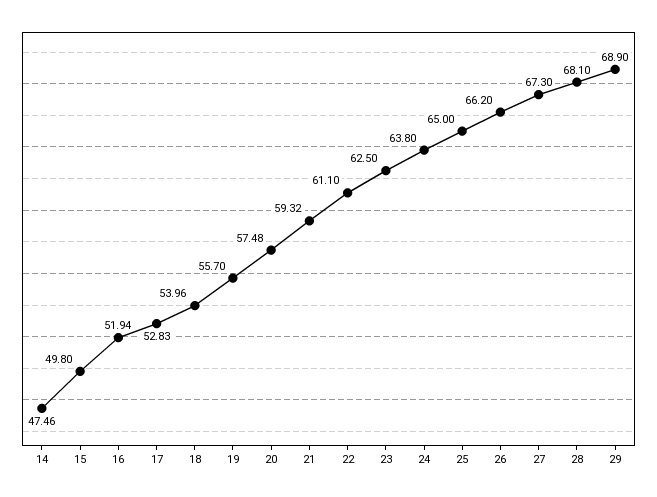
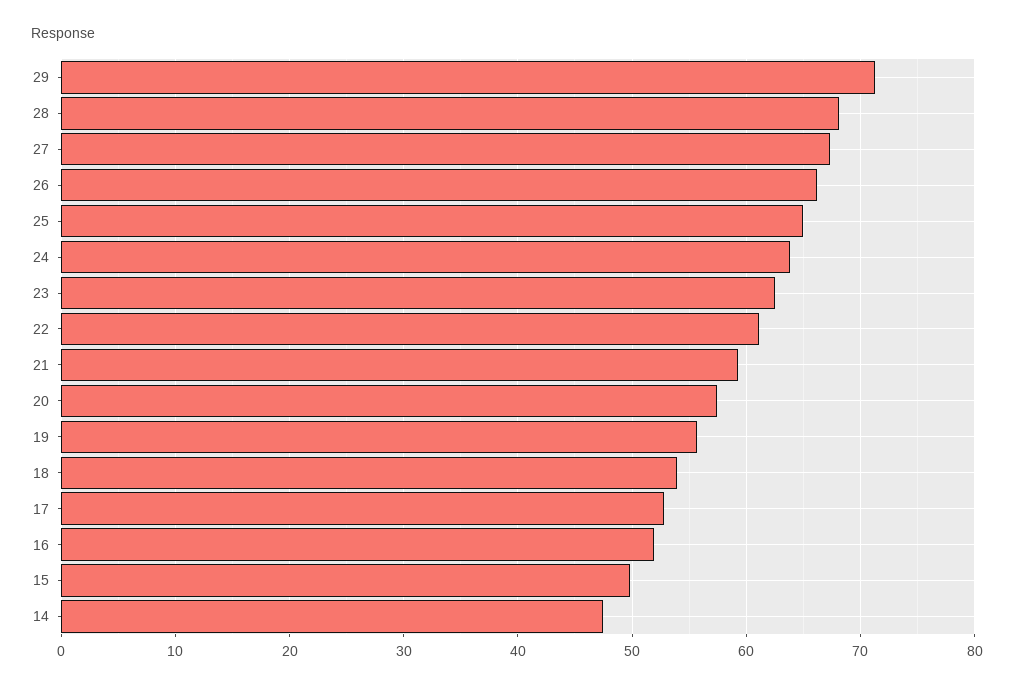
29: 68.9 -> 71

